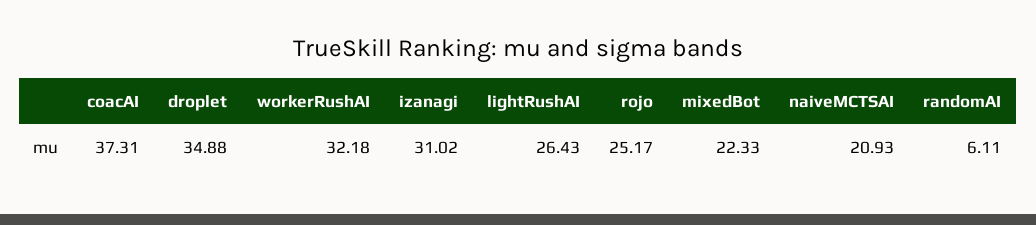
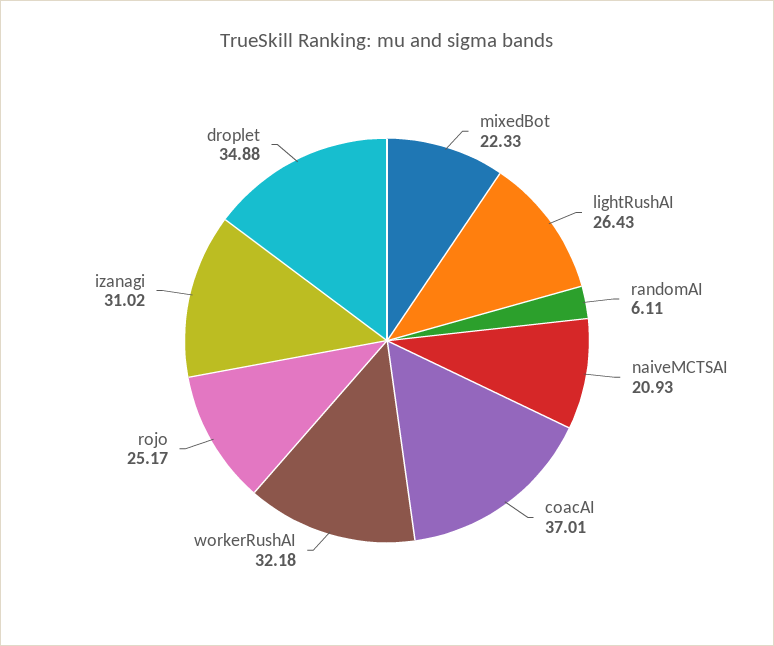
coacAI: 37.31 -> 37.01

